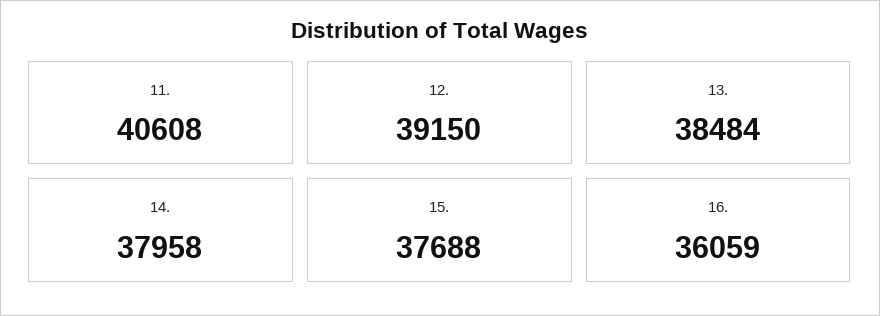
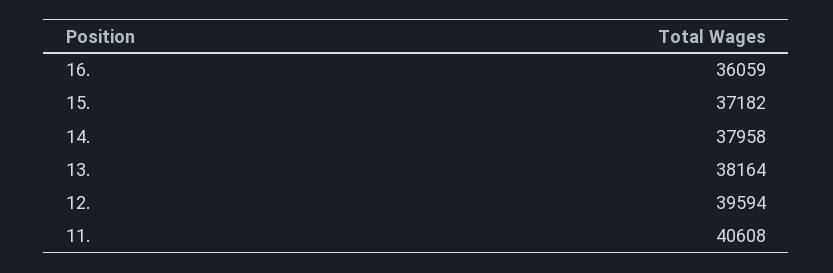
12.: 39150 -> 39594
13.: 38484 -> 38164
15.: 37688 -> 37182

